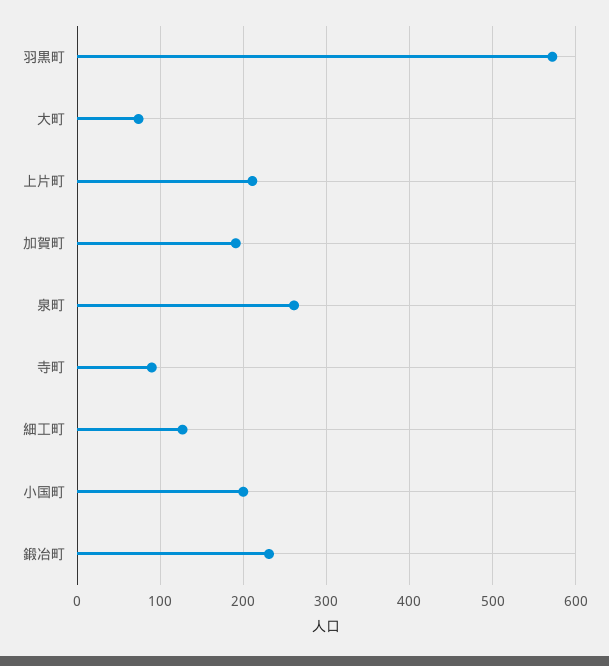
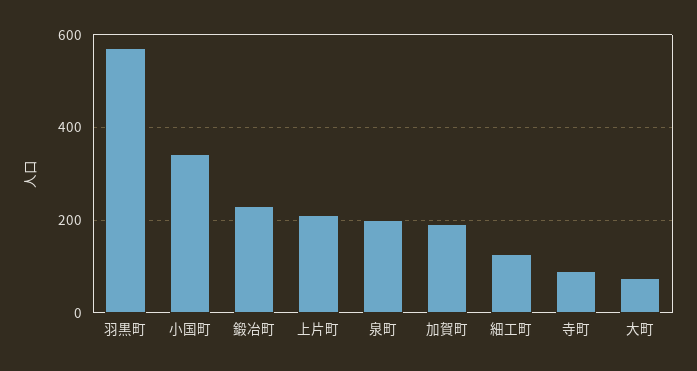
泉町: 260 -> 200
小国町: 200 -> 340

